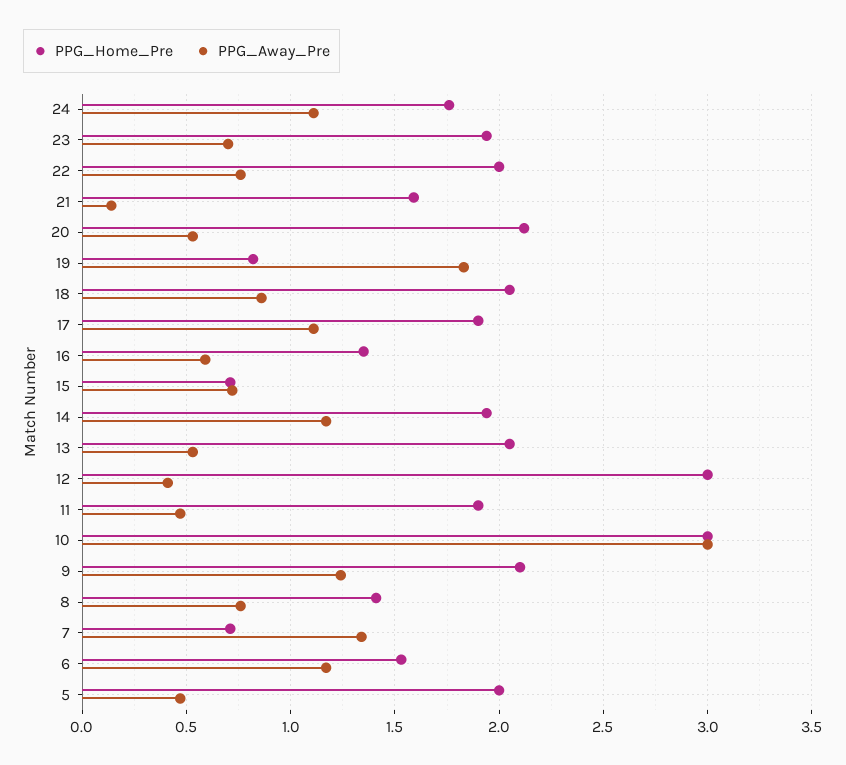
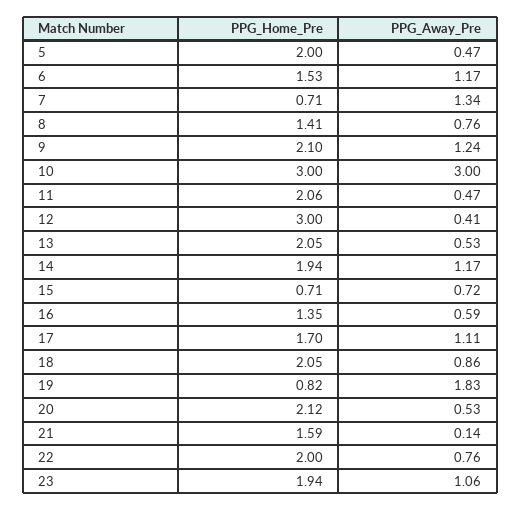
PPG_Home_Pre, 24: 1.75 -> none
PPG_Away_Pre, 24: 1.1 -> none
PPG_Away_Pre, 23: 0.7 -> 1.06
PPG_Home_Pre, 17: 1.9 -> 1.7
PPG_Home_Pre, 11: 1.9 -> 2.06

